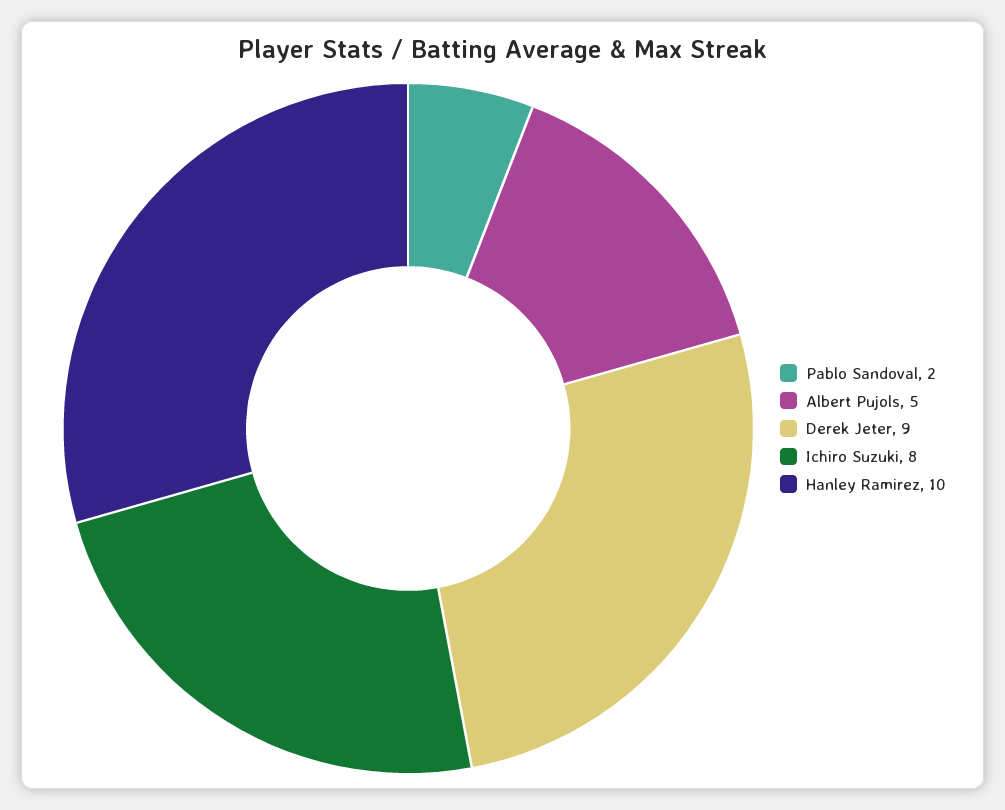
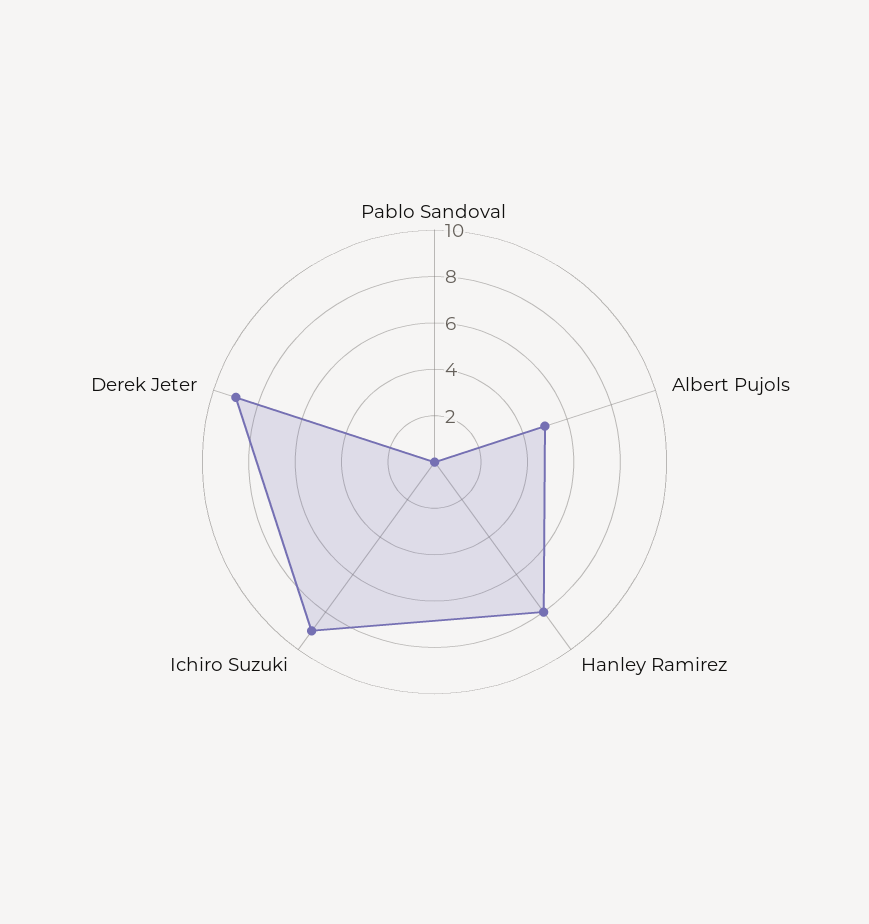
Pablo Sandoval: 2 -> 0
Ichiro Suzuki: 8 -> 9
Hanley Ramirez: 10 -> 8

